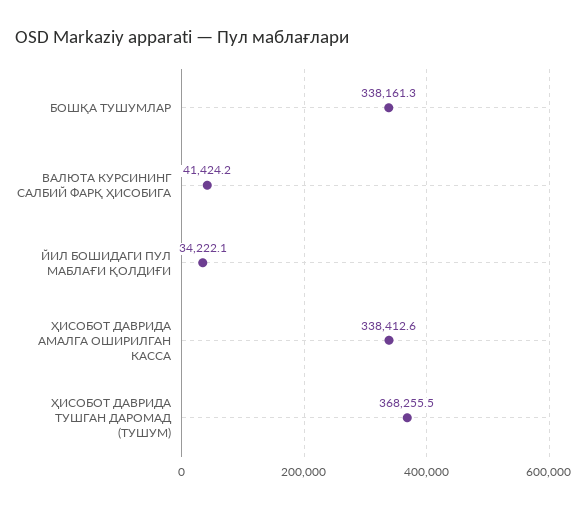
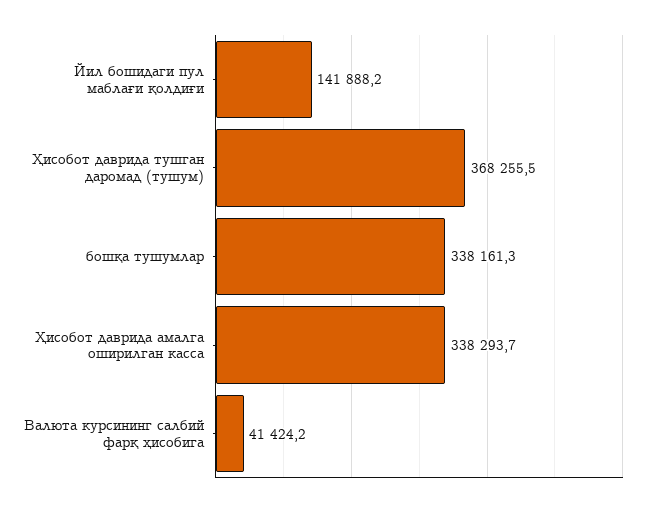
ЙИЛ БОШИДАГИ ПУЛ МАБЛАҒИ ҚОЛДИҒИ: 34222.1 -> 141888.2
ҲИСОБОТ ДАВРИДА АМАЛГА ОШИРИЛГАН КАССА: 338412.6 -> 338293.7

